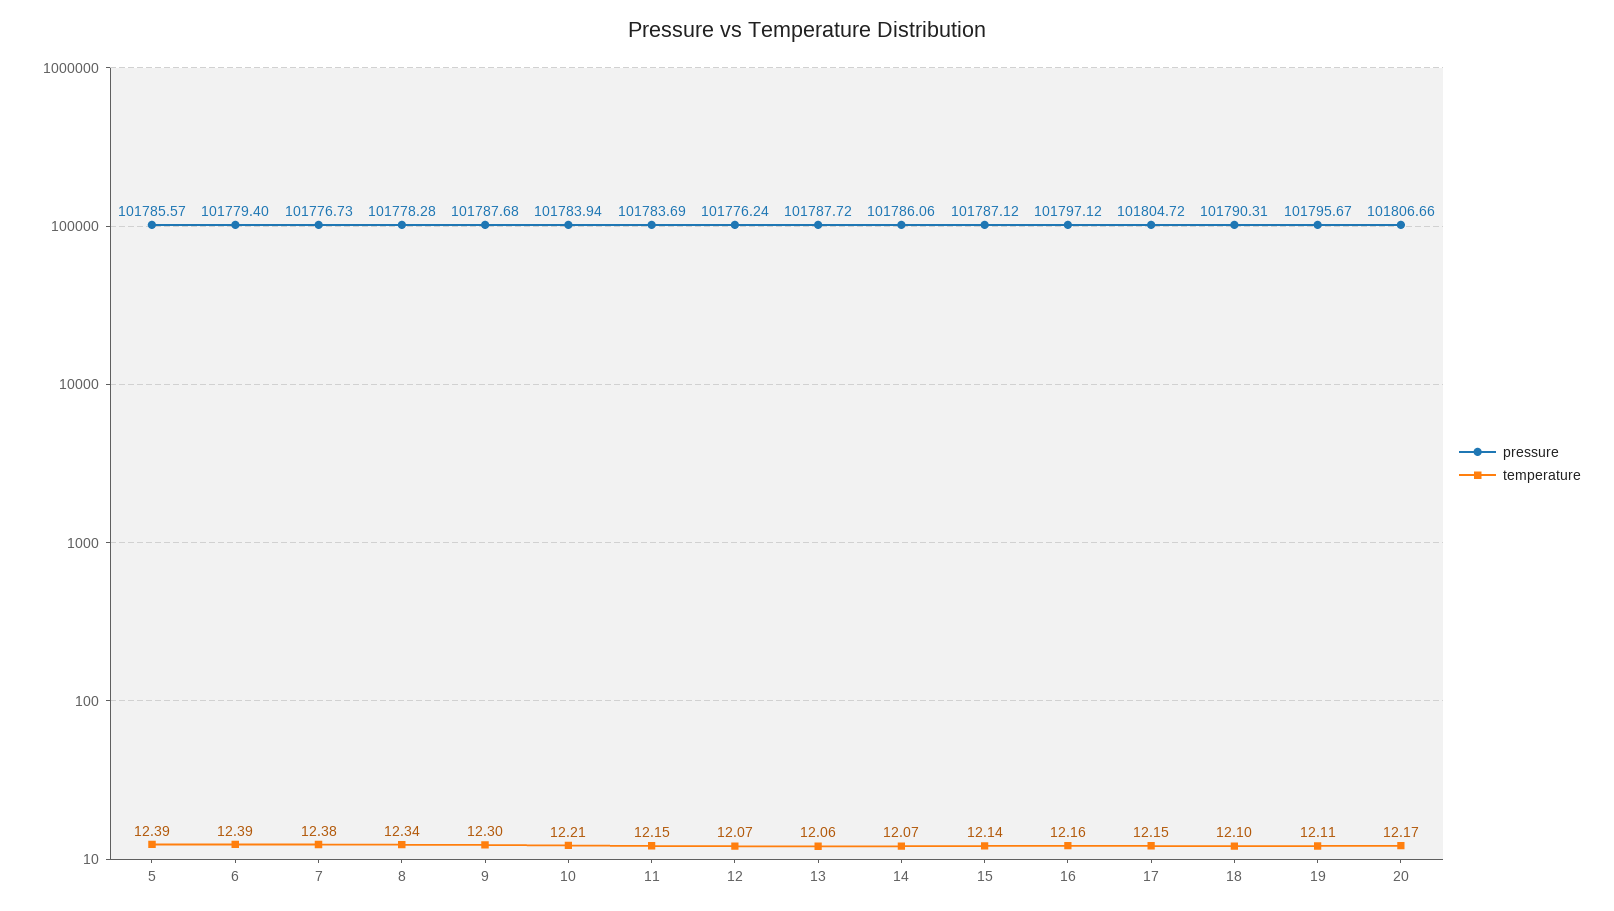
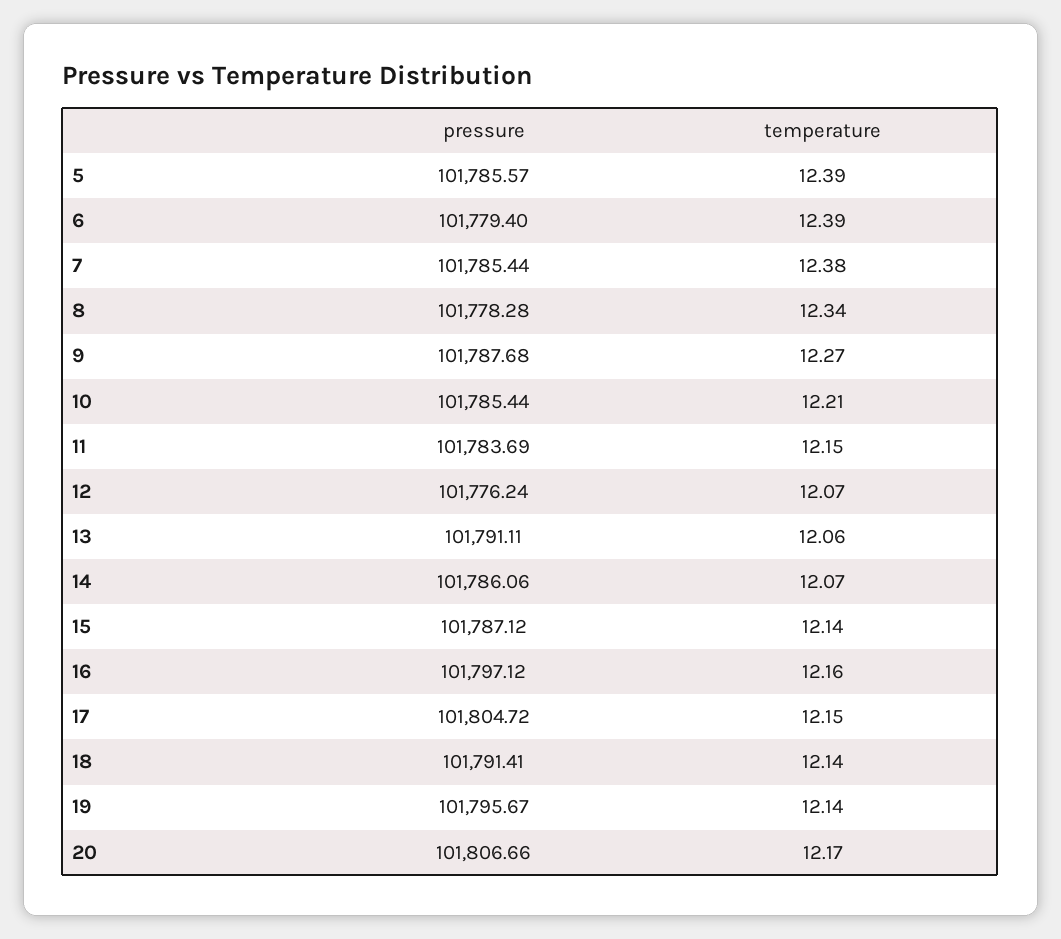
pressure, 7: 101776.73 -> 101785.44
temperature, 9: 12.3 -> 12.27
pressure, 10: 101783.94 -> 101785.44
pressure, 13: 101787.72 -> 101791.11
pressure, 18: 101790.31 -> 101791.41
temperature, 18: 12.1 -> 12.14
temperature, 19: 12.11 -> 12.14

